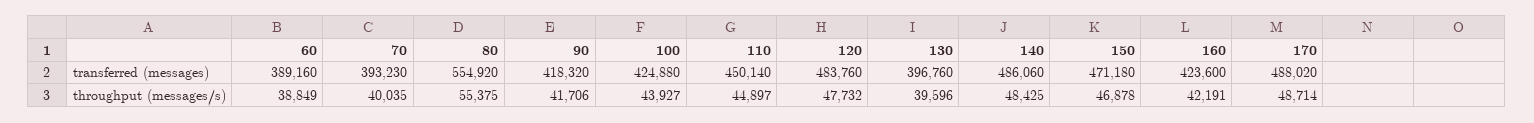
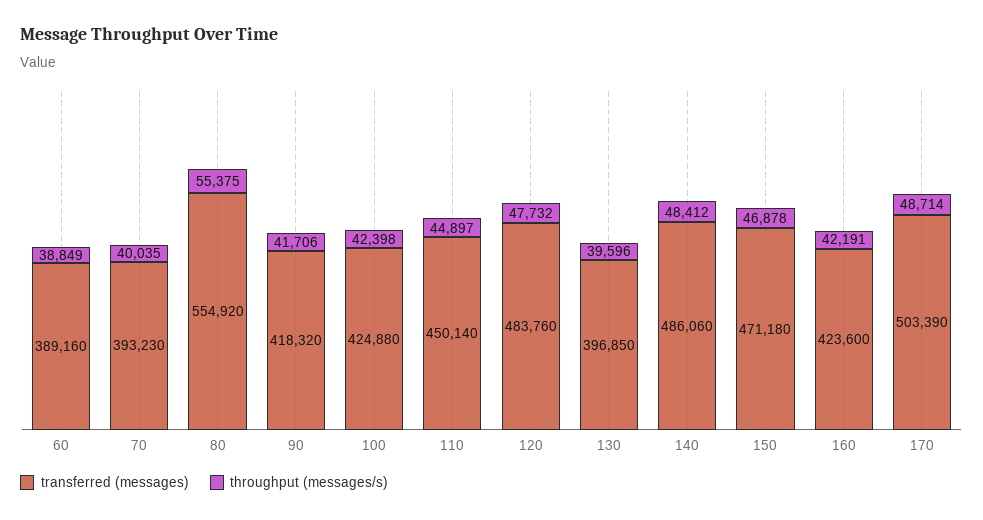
transferred (messages), 130: 396760 -> 396850
transferred (messages), 170: 488020 -> 503390
throughput (messages/s), 100: 43927 -> 42398
throughput (messages/s), 140: 48425 -> 48412

